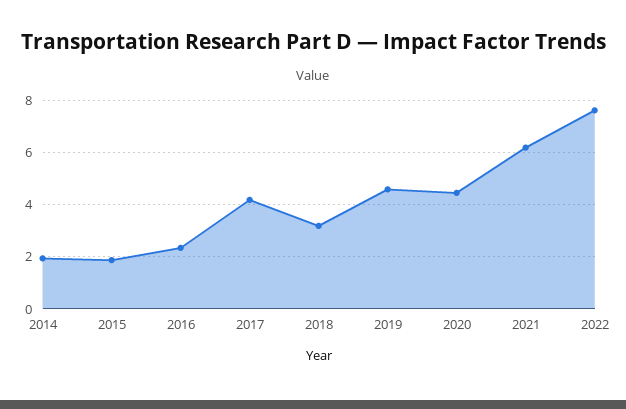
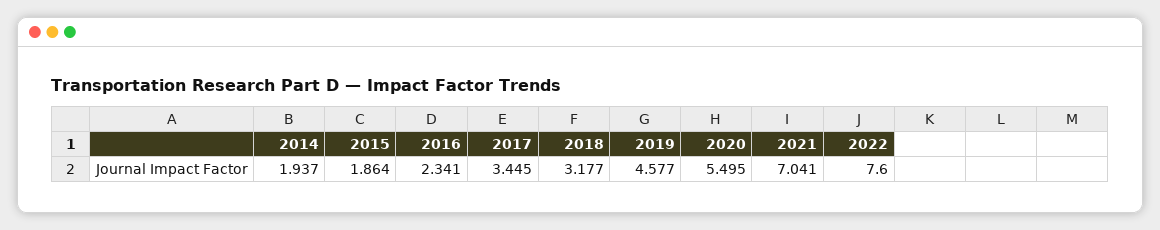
2017: 4.25 -> 3.445
2020: 4.5 -> 5.495
2021: 6.25 -> 7.041

